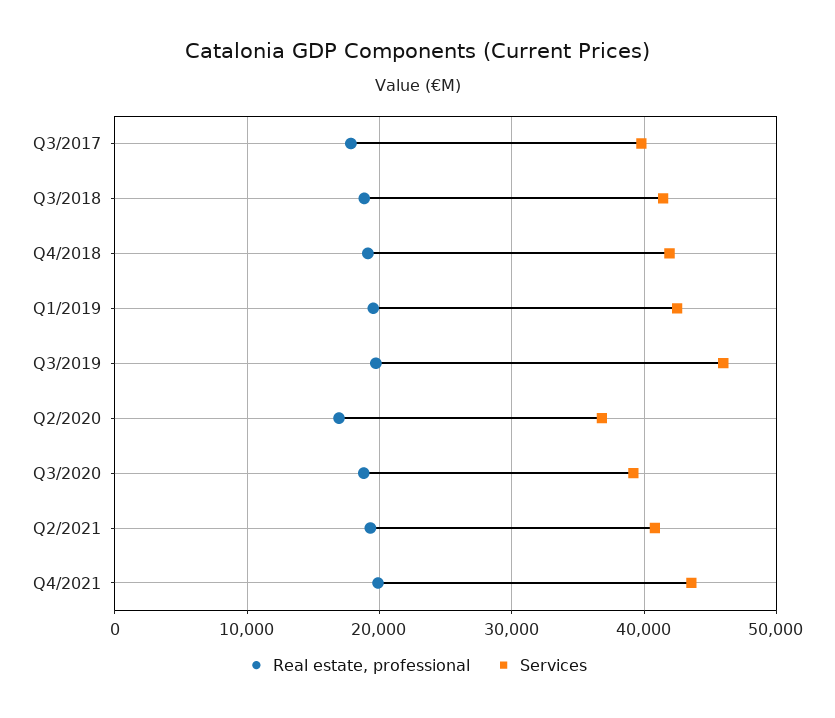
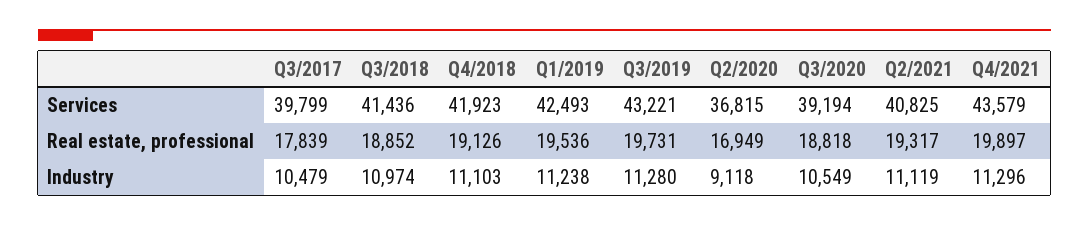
Services, Q3/2019: 46000 -> 43221
Industry, Q3/2017: none -> 10479
Industry, Q3/2018: none -> 10974
Industry, Q4/2018: none -> 11103
Industry, Q1/2019: none -> 11238
Industry, Q3/2019: none -> 11280
Industry, Q2/2020: none -> 9118
Industry, Q3/2020: none -> 10549
Industry, Q2/2021: none -> 11119
Industry, Q4/2021: none -> 11296

